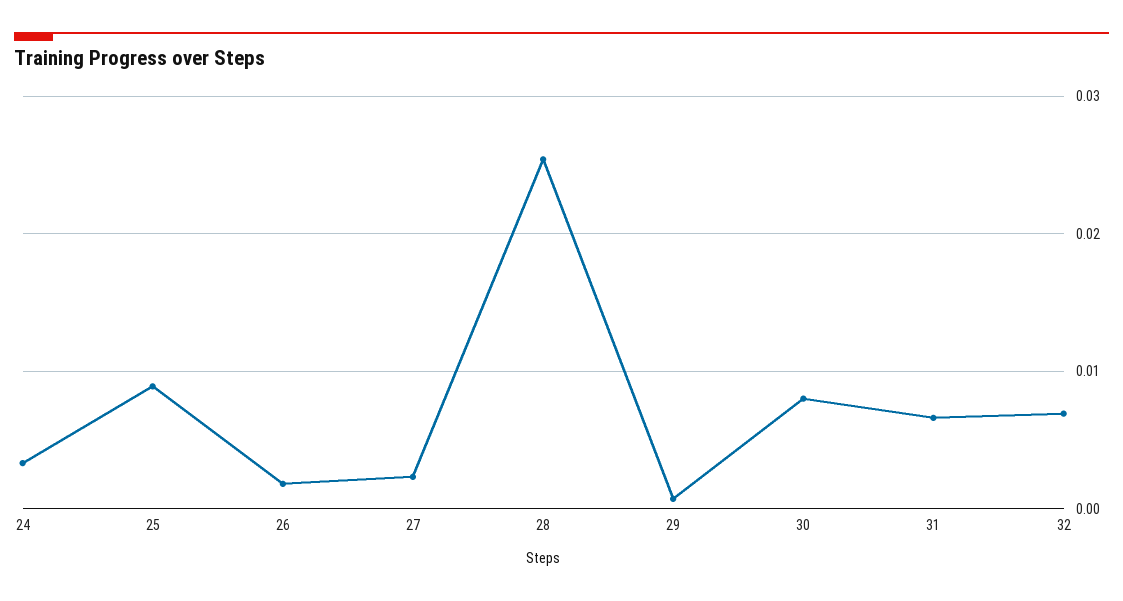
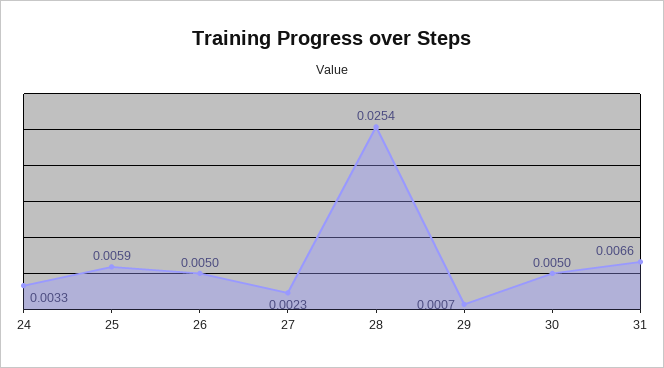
25: 0.009 -> 0.0059
26: 0.002 -> 0.005
30: 0.008 -> 0.005
32: 0.007 -> none

